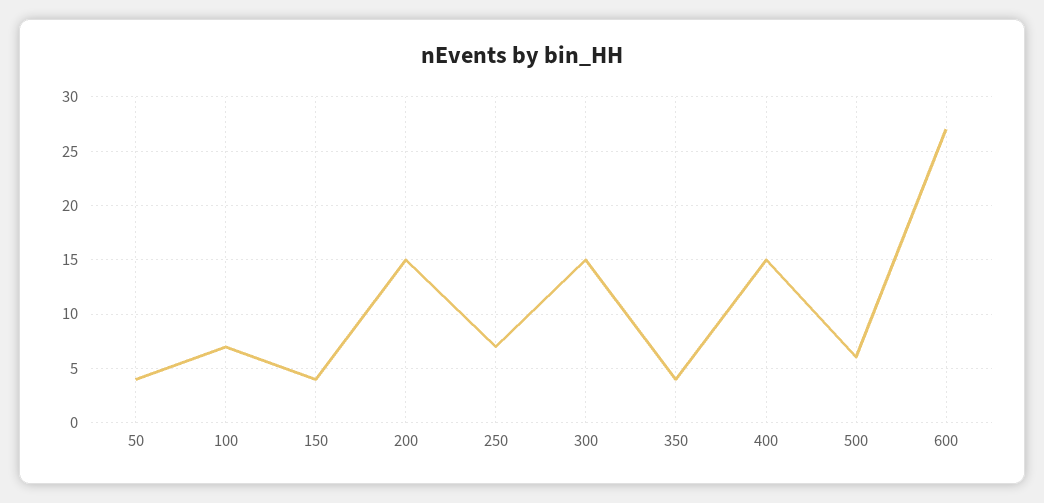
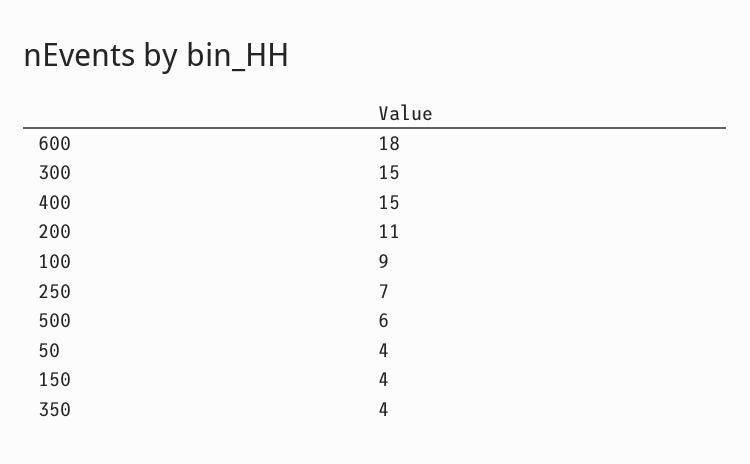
100: 7 -> 9
200: 15 -> 11
600: 27 -> 18

